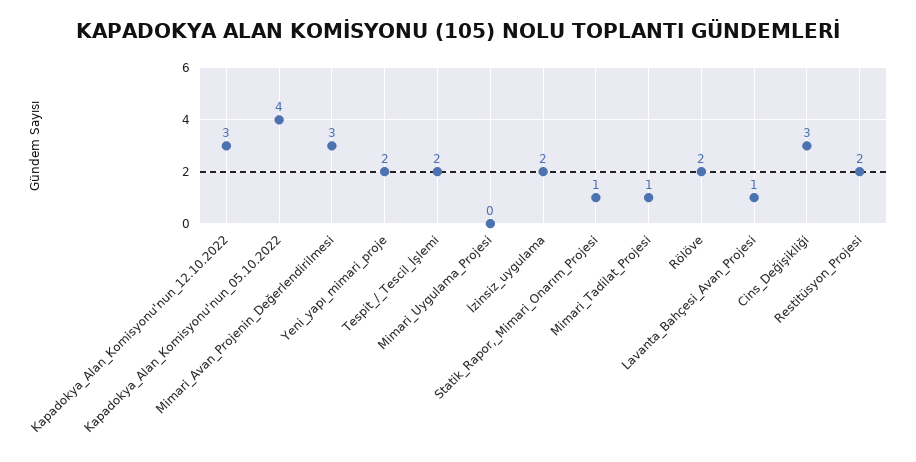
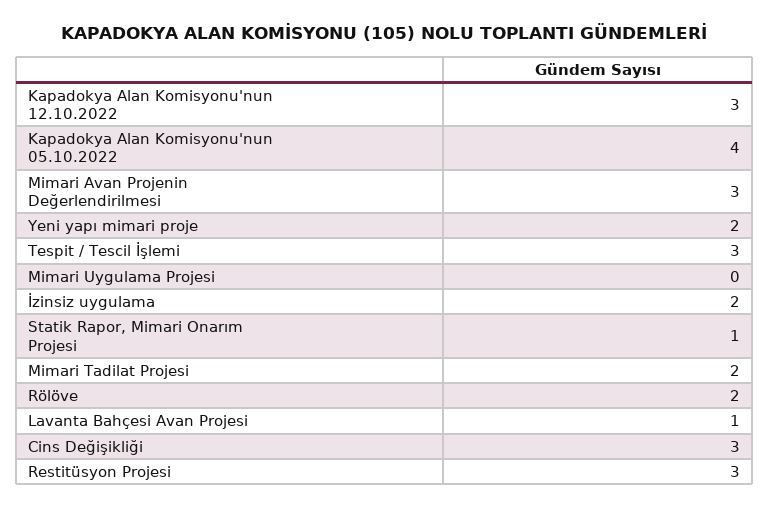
Tespit_/_Tescil_İşlemi: 2 -> 3
Mimari_Tadilat_Projesi: 1 -> 2
Restitüsyon_Projesi: 2 -> 3

